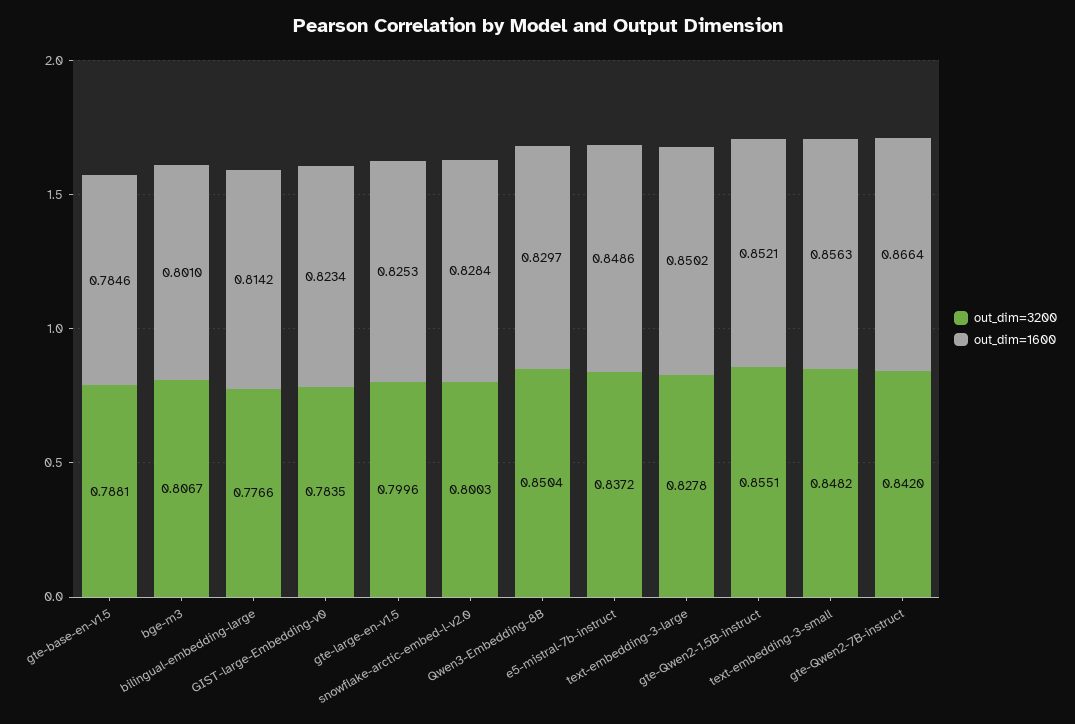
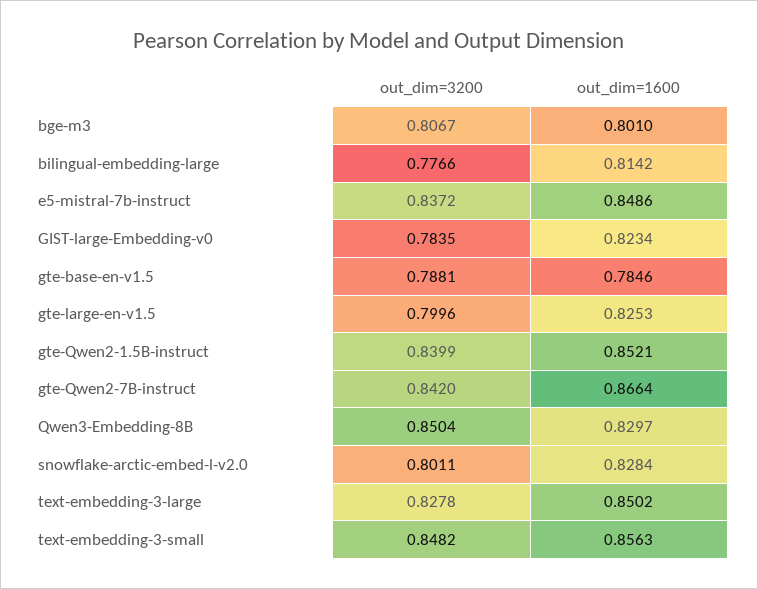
out_dim=3200, snowflake-arctic-embed-l-v2.0: 0.8003 -> 0.8011
out_dim=3200, gte-Qwen2-1.5B-instruct: 0.8551 -> 0.8399

